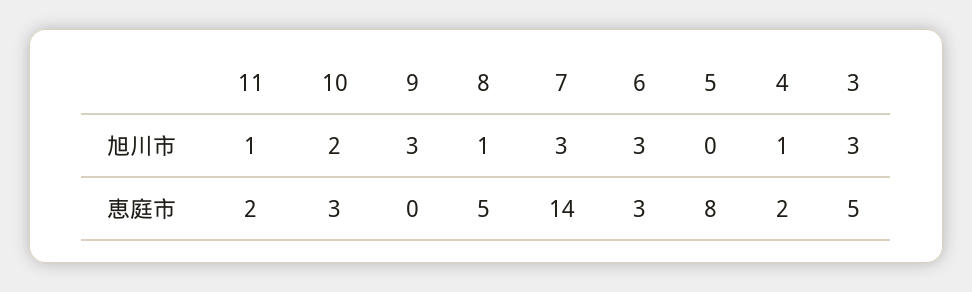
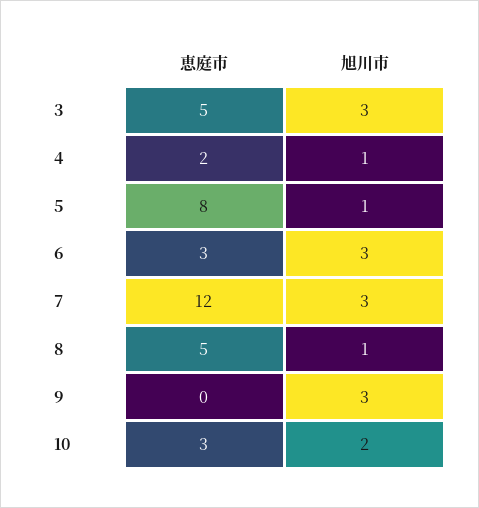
11, 旭川市: 1 -> none
5, 旭川市: 0 -> 1
11, 恵庭市: 2 -> none
7, 恵庭市: 14 -> 12

